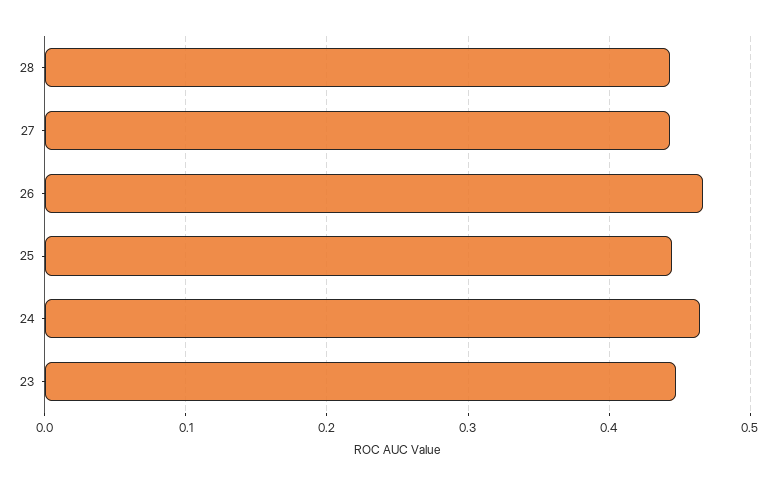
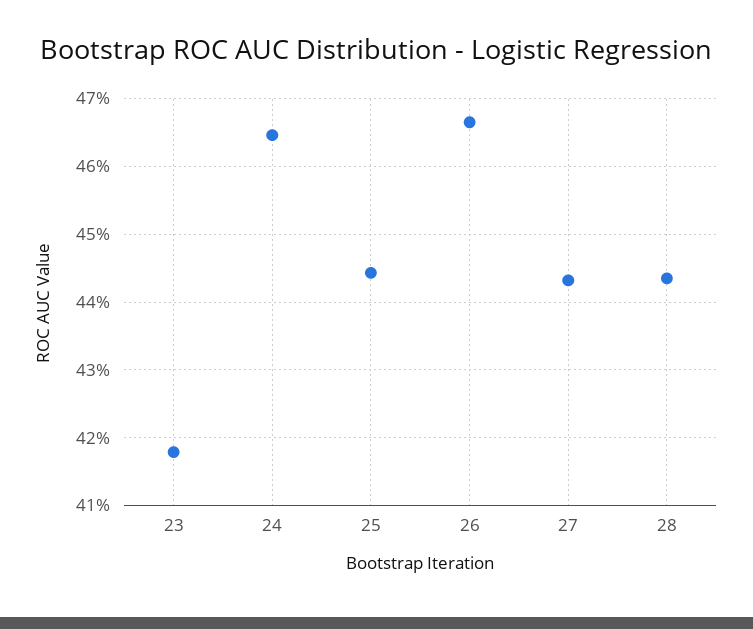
23: 0.45 -> 0.418

